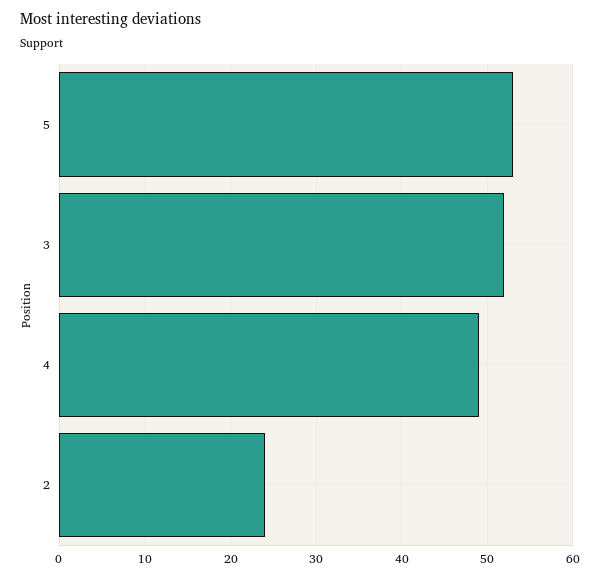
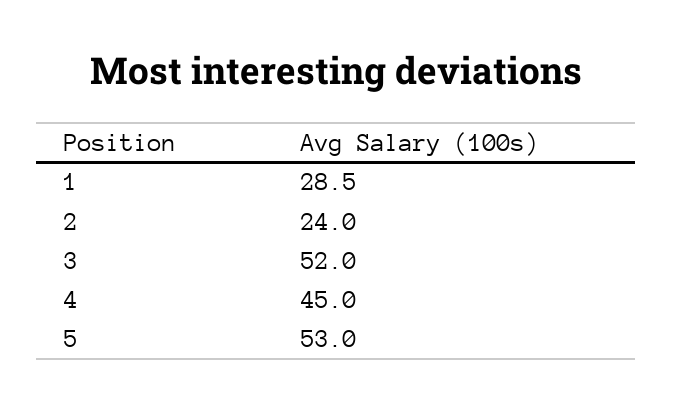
4: 49 -> 45
1: none -> 28.5

